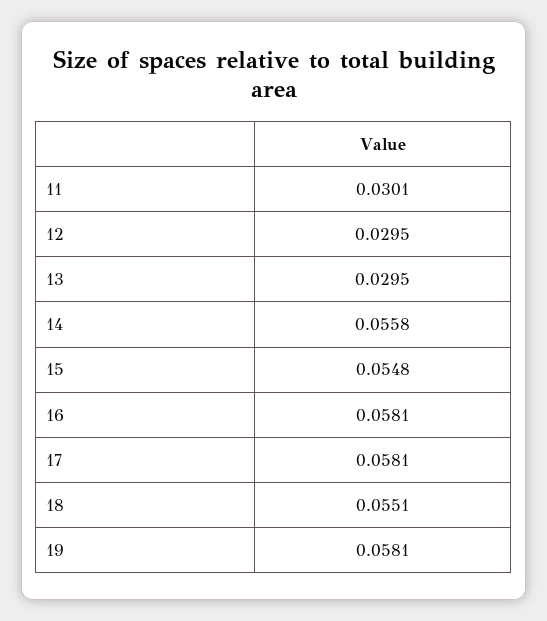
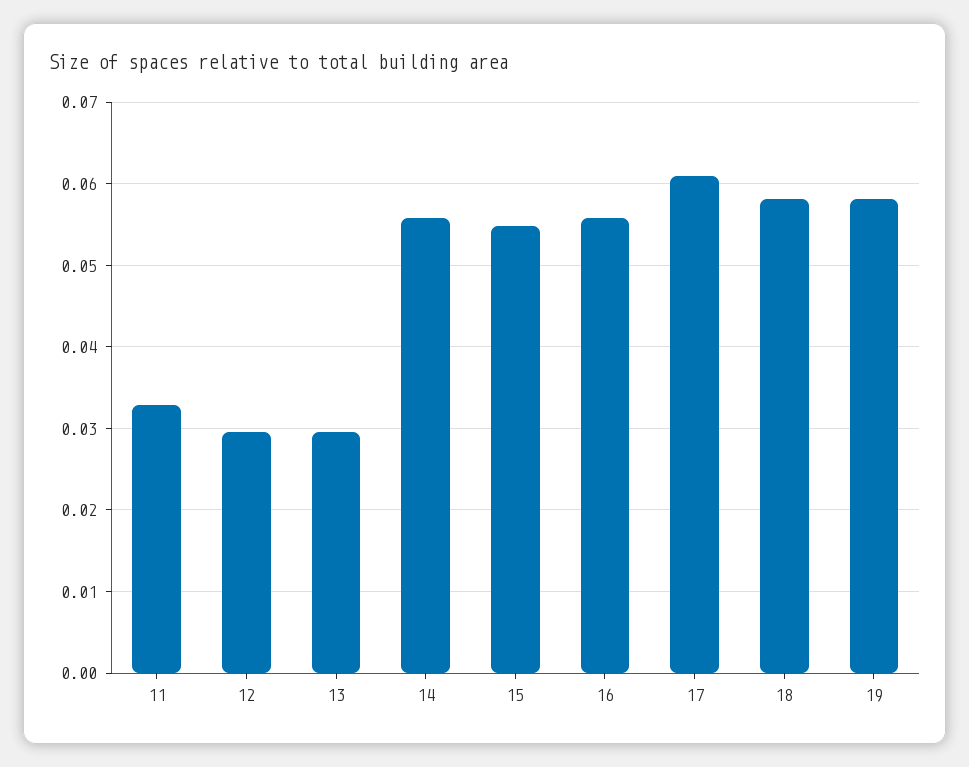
11: 0.0301 -> 0.033
16: 0.0581 -> 0.056
17: 0.0581 -> 0.061
18: 0.0551 -> 0.058

